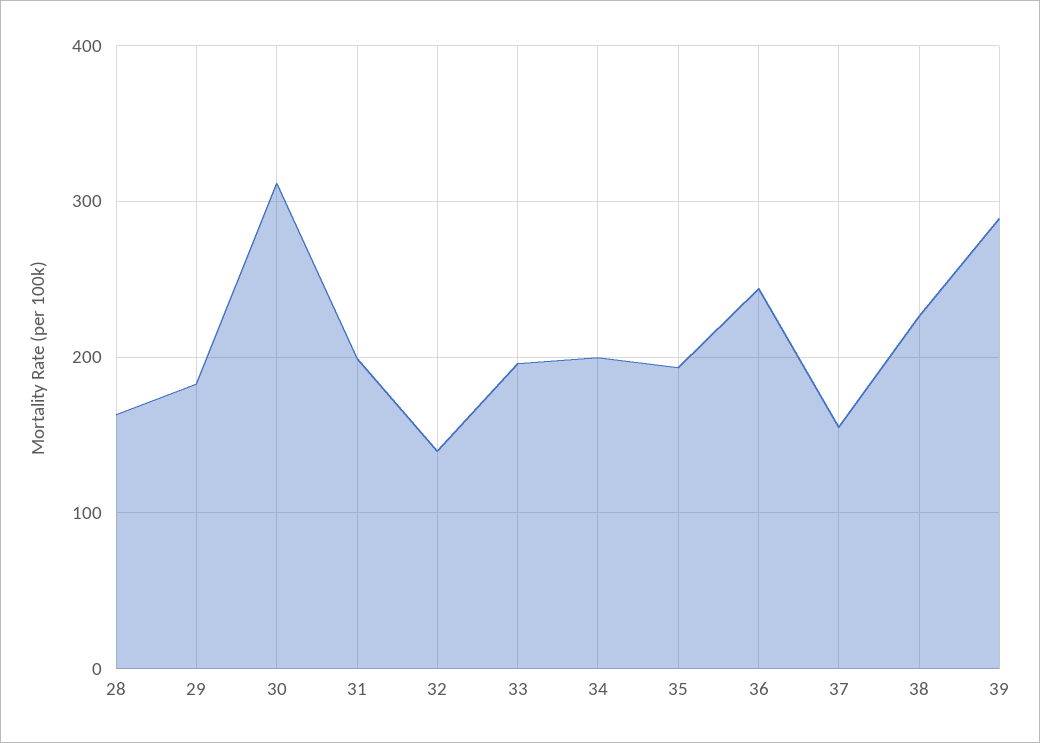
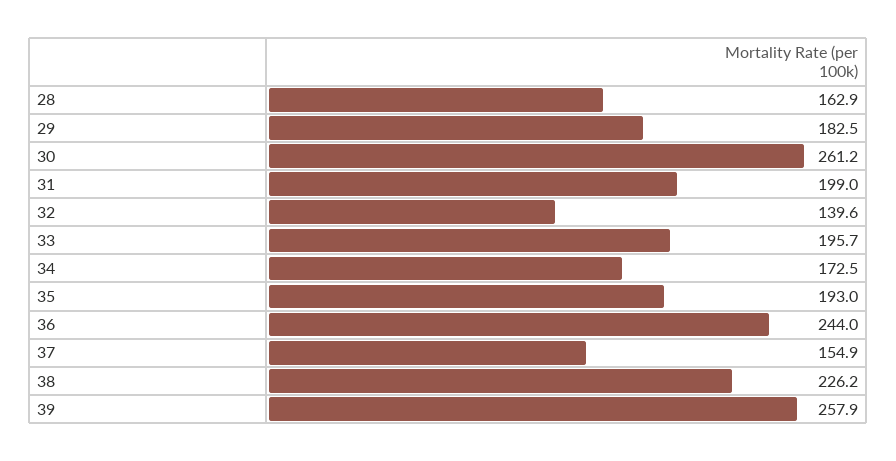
30: 310 -> 261.2
34: 200 -> 172.5
39: 290 -> 257.9

